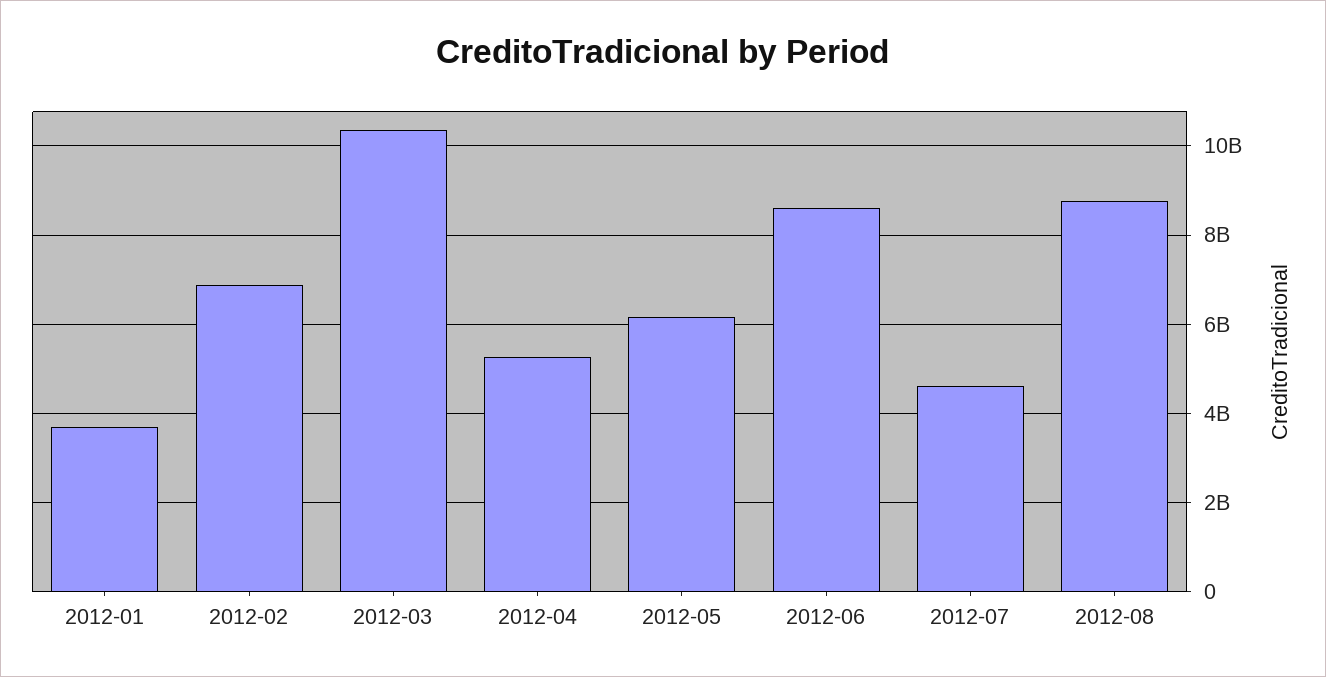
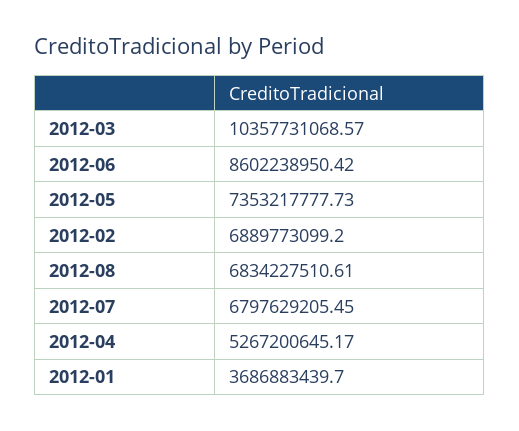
2012-05: 6200000000 -> 7353217777.73
2012-07: 4600000000 -> 6797629205.45
2012-08: 8800000000 -> 6834227510.61

